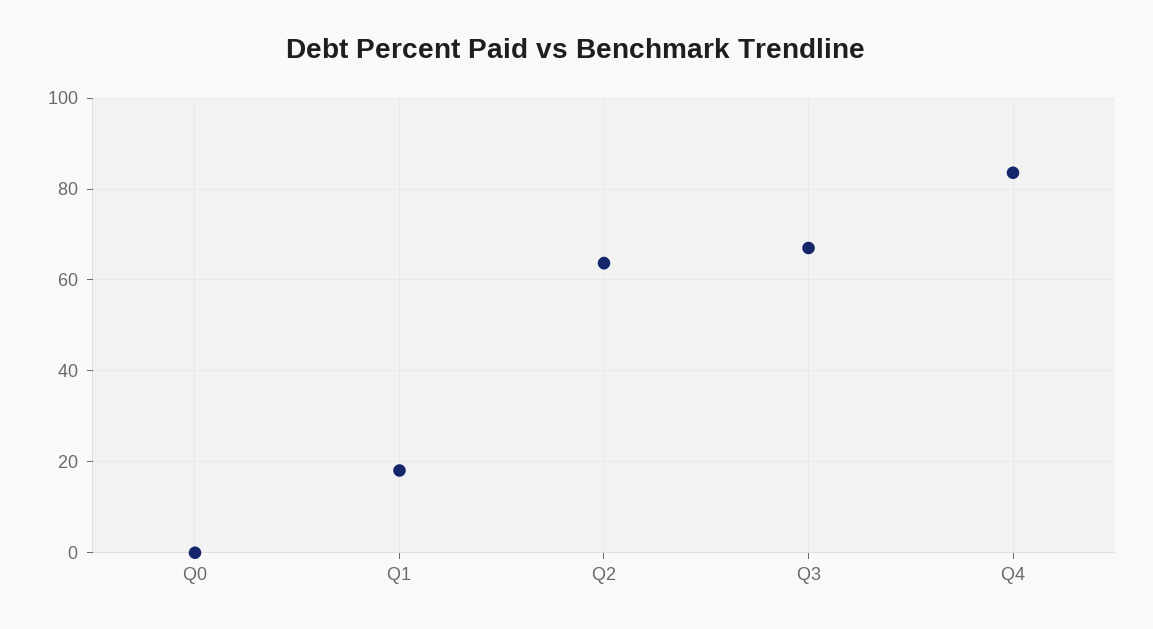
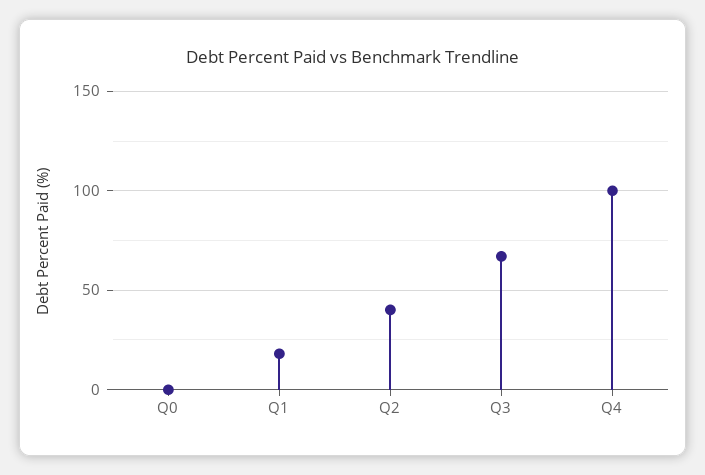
Q2: 64 -> 40
Q4: 84 -> 100

